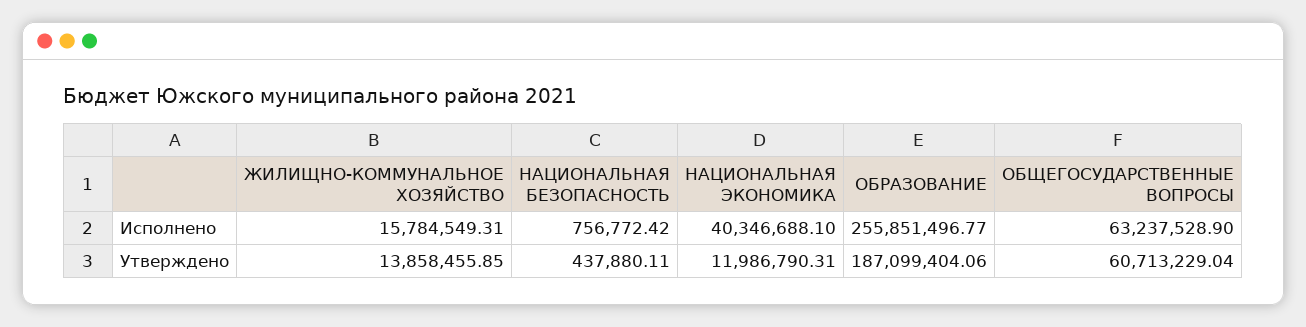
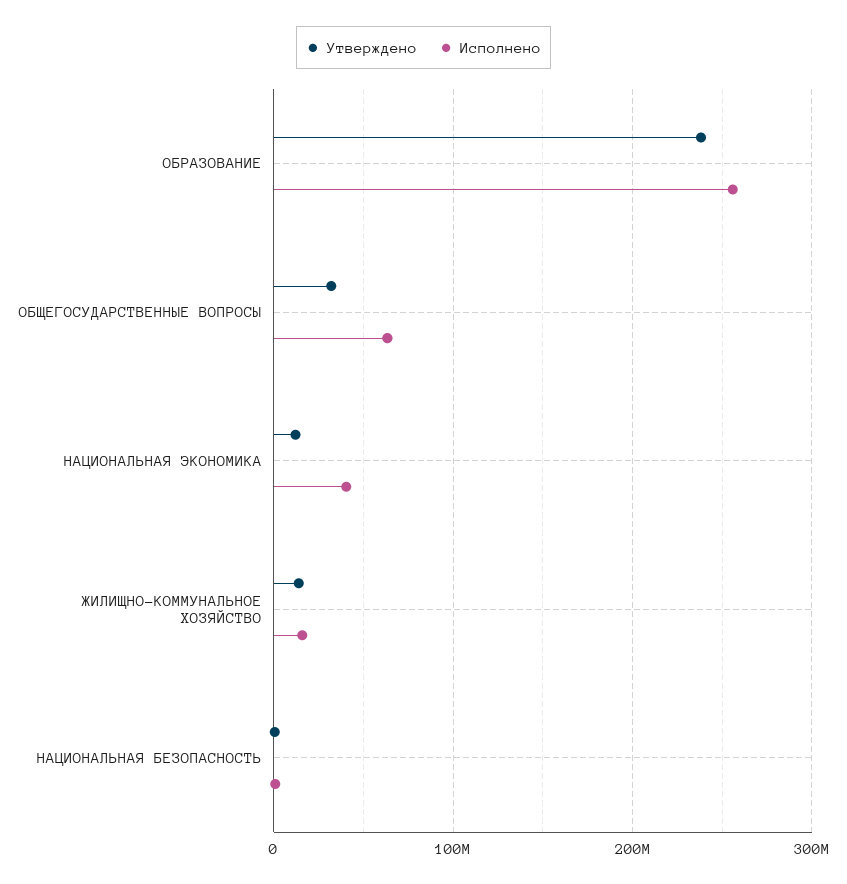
Утверждено, ОБРАЗОВАНИЕ: 187099404.06 -> 240000000
Утверждено, ОБЩЕГОСУДАРСТВЕННЫЕ ВОПРОСЫ: 60713229.04 -> 30000000

